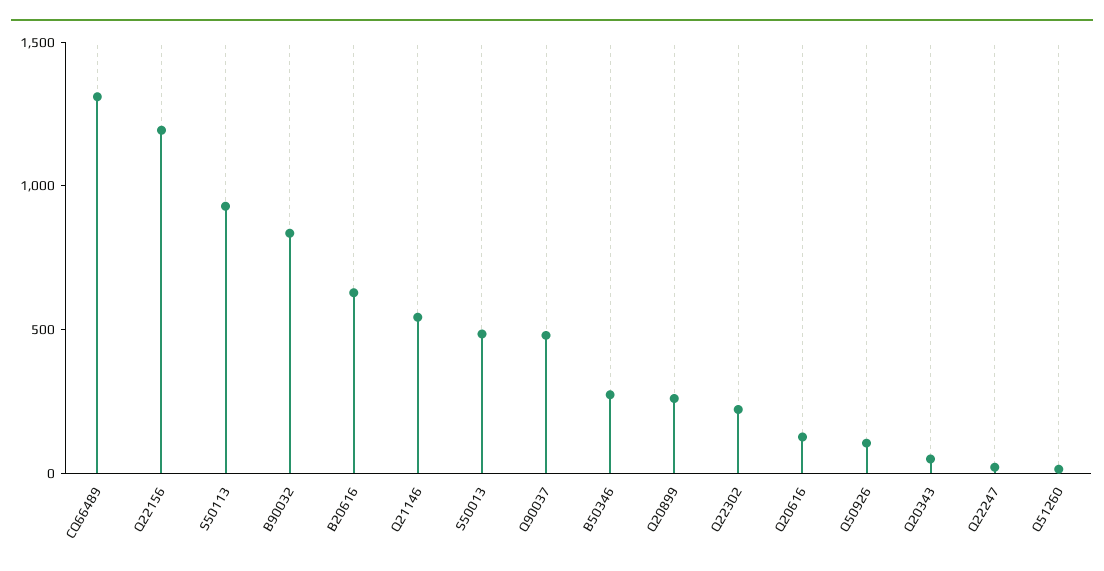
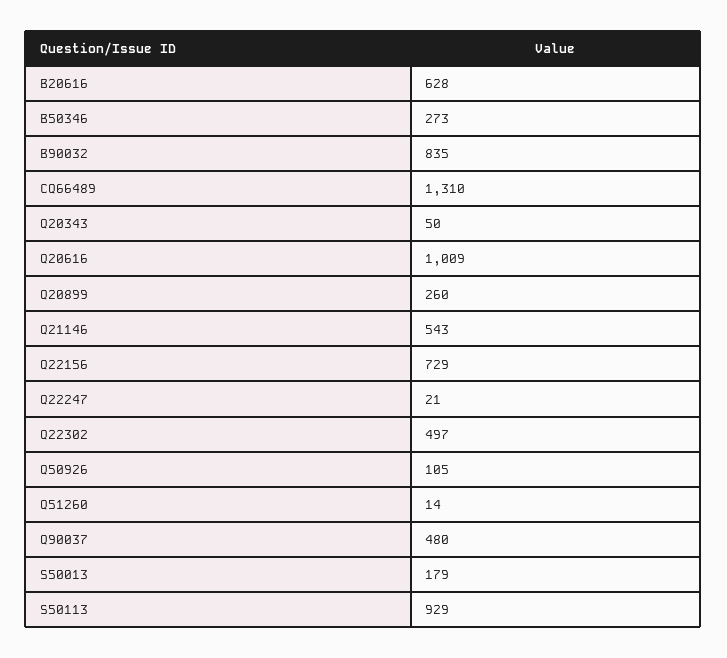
Q22156: 1200 -> 729
S50013: 500 -> 179
Q22302: 200 -> 497
Q20616: 100 -> 1009

